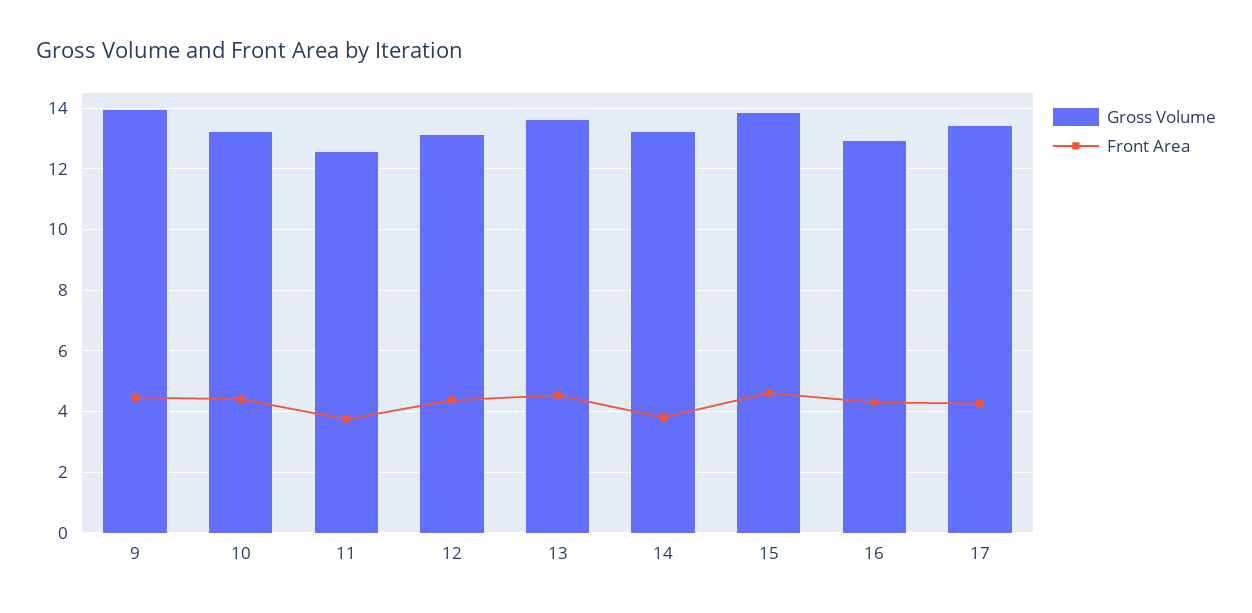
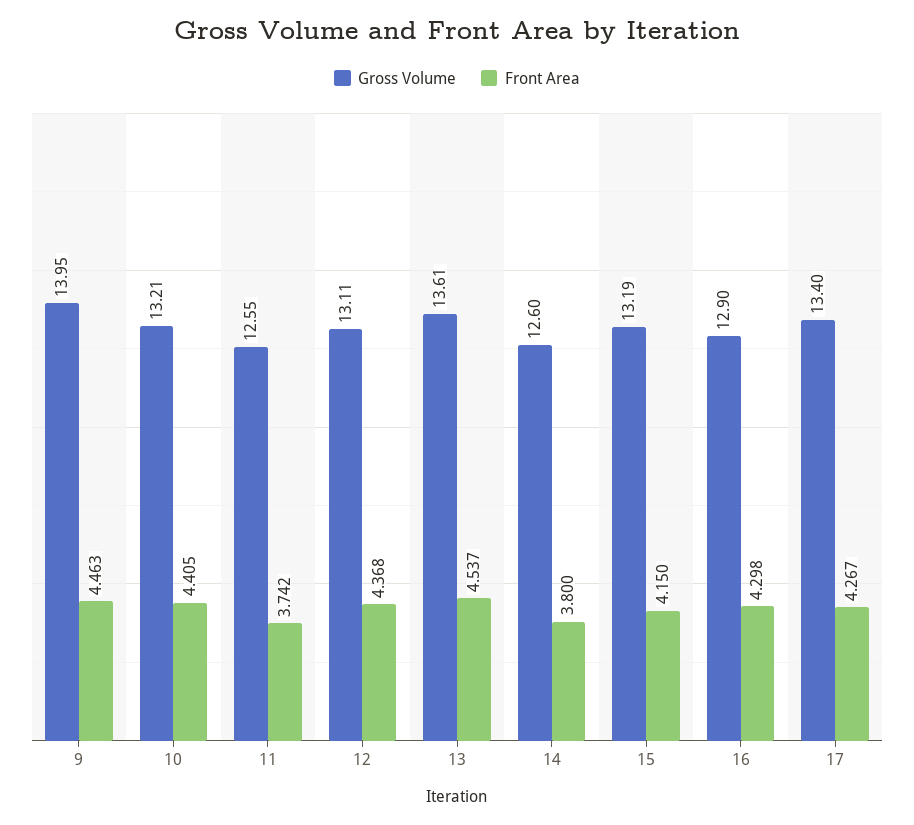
Gross Volume, 14: 13.2 -> 12.6
Gross Volume, 15: 13.8 -> 13.19
Front Area, 15: 4.6 -> 4.15

